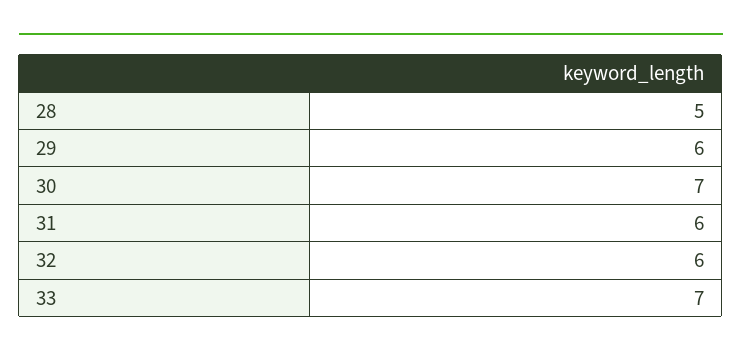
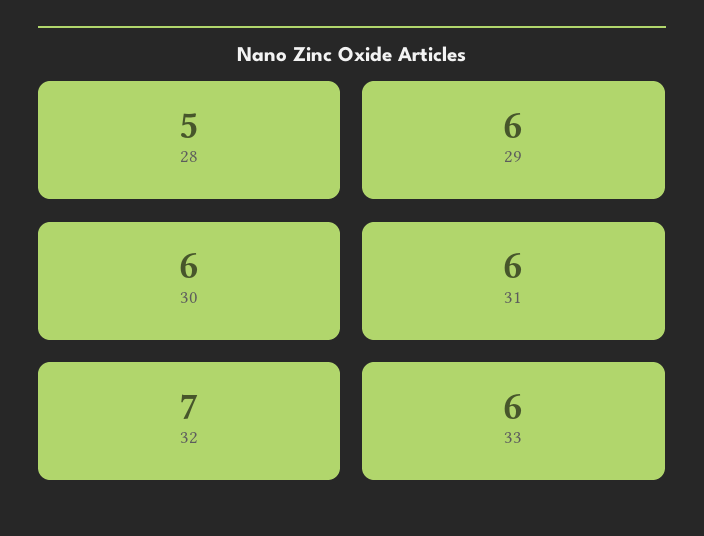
30: 7 -> 6
32: 6 -> 7
33: 7 -> 6

